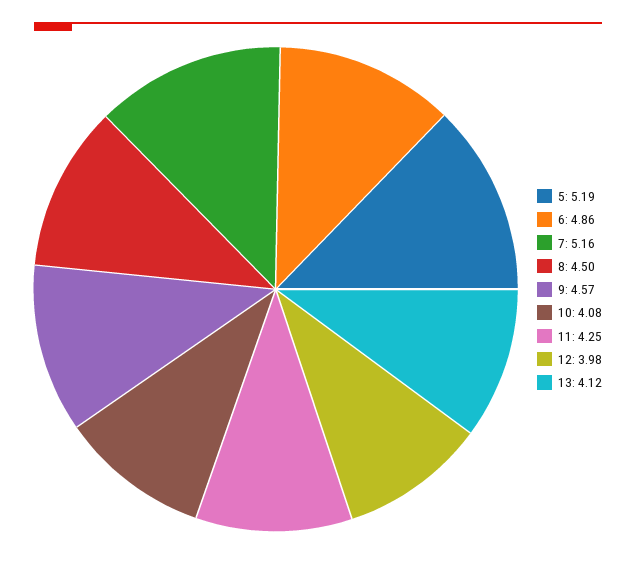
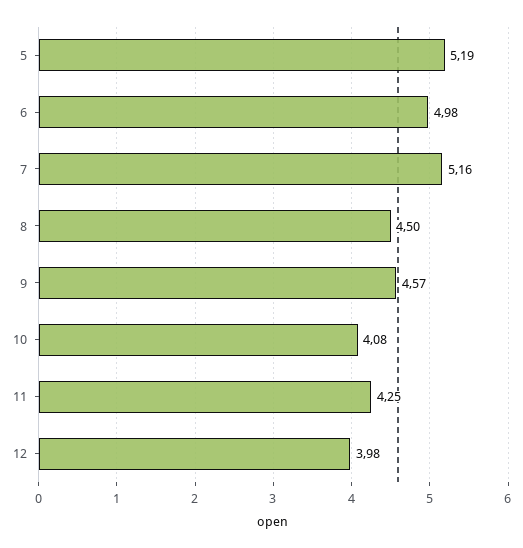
6: 4.86 -> 4.98
13: 4.12 -> none

